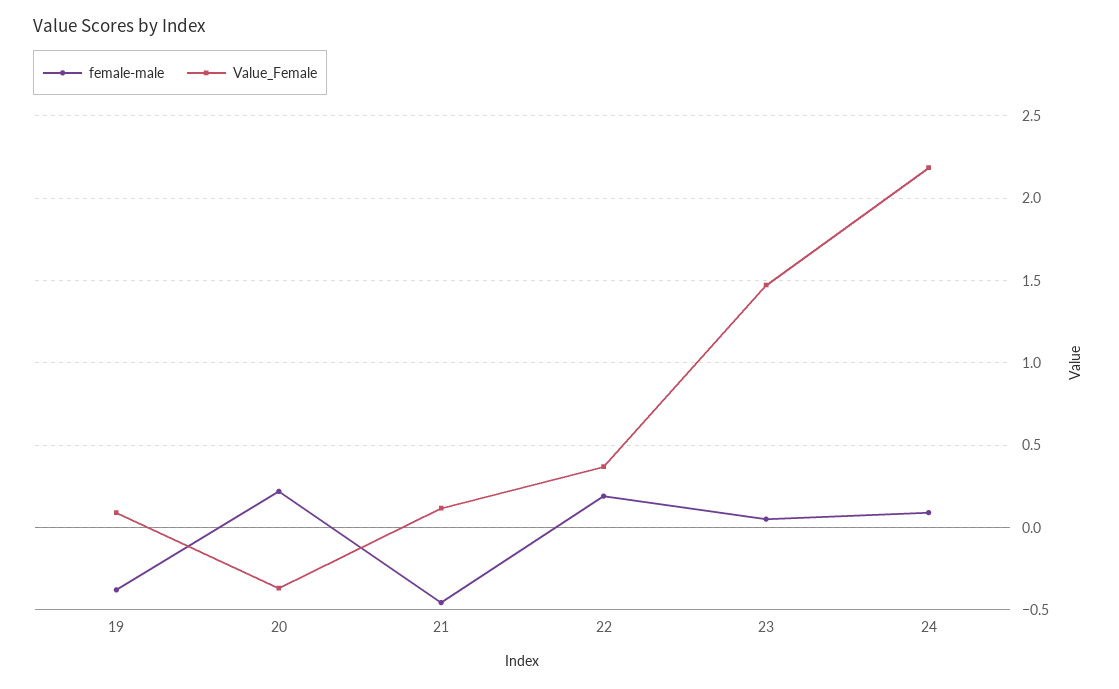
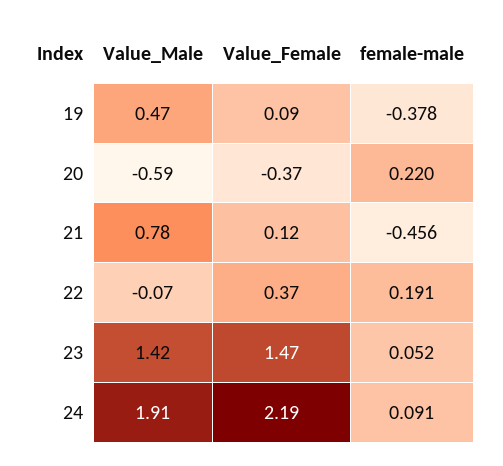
Value_Male, 19: none -> 0.47
Value_Male, 20: none -> -0.59
Value_Male, 21: none -> 0.78
Value_Male, 22: none -> -0.07
Value_Male, 23: none -> 1.42
Value_Male, 24: none -> 1.91

